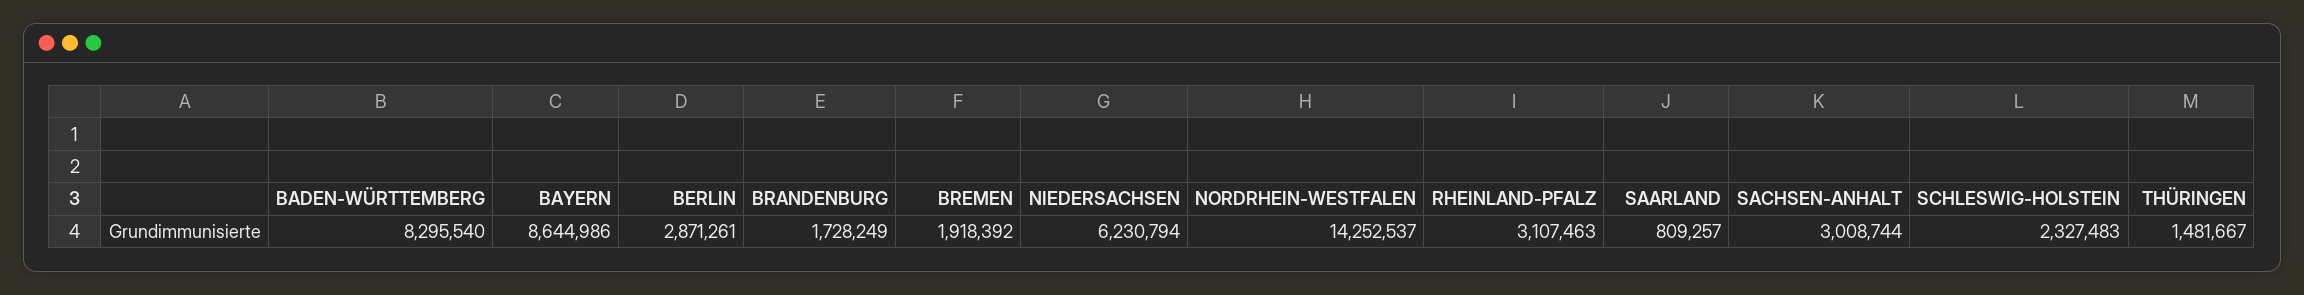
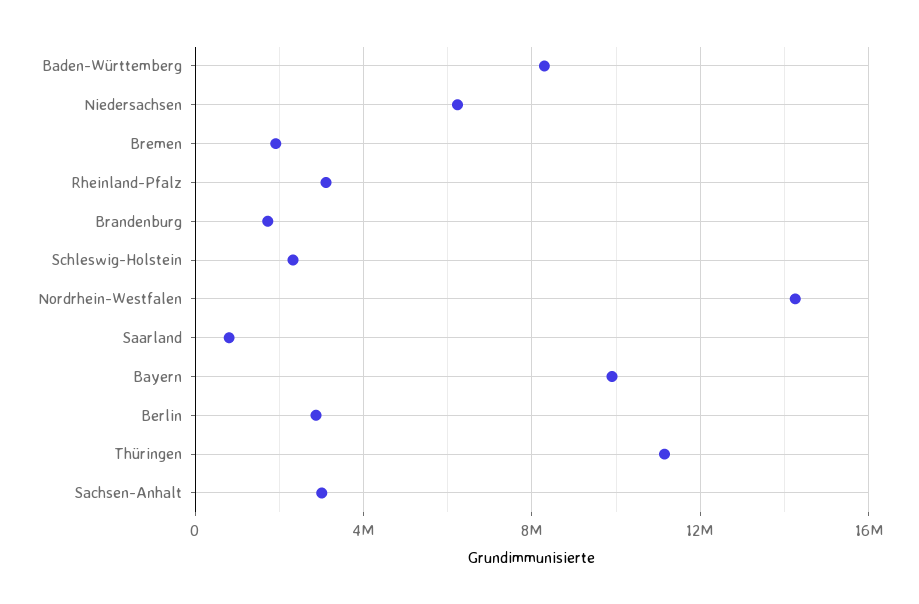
BAYERN: 8644986 -> 10000000
THÜRINGEN: 1481667 -> 11000000

